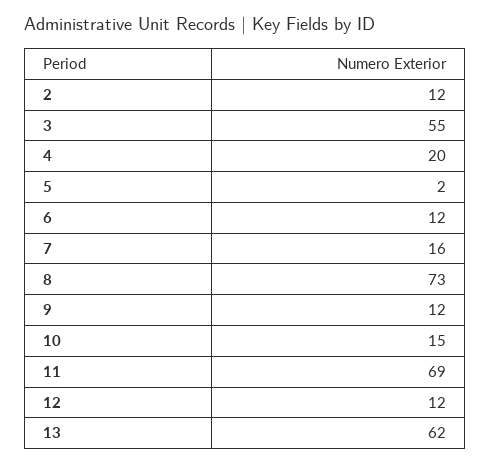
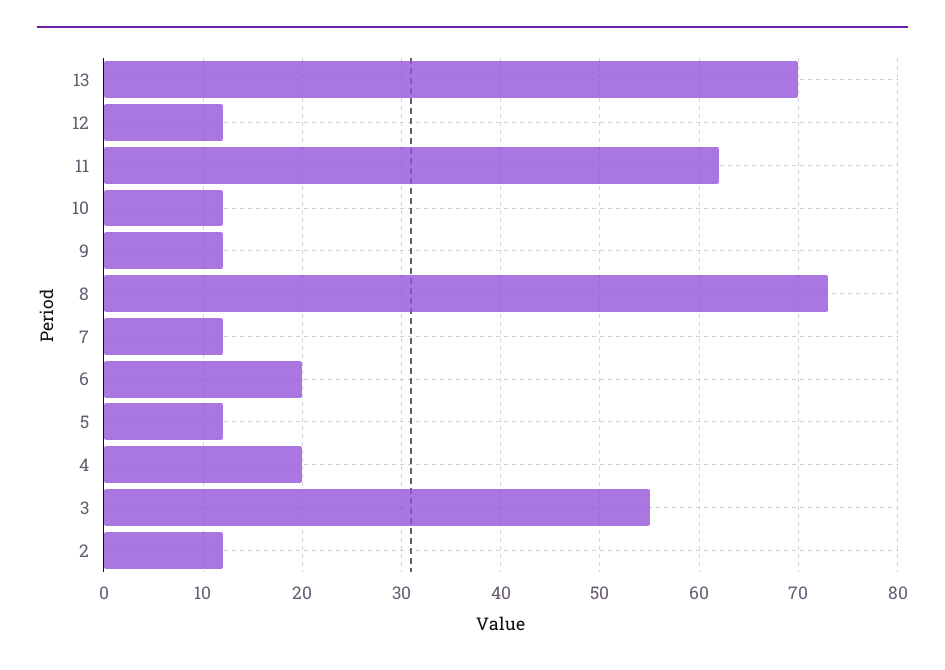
5: 2 -> 12
6: 12 -> 20
7: 16 -> 12
10: 15 -> 12
11: 69 -> 62
13: 62 -> 70

